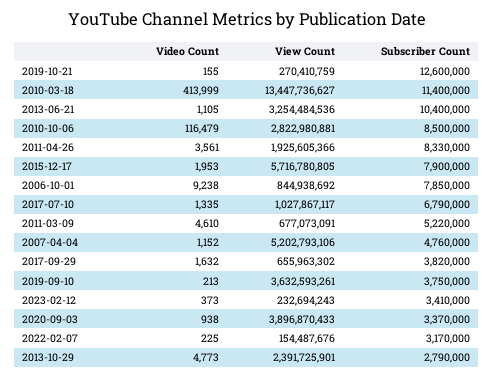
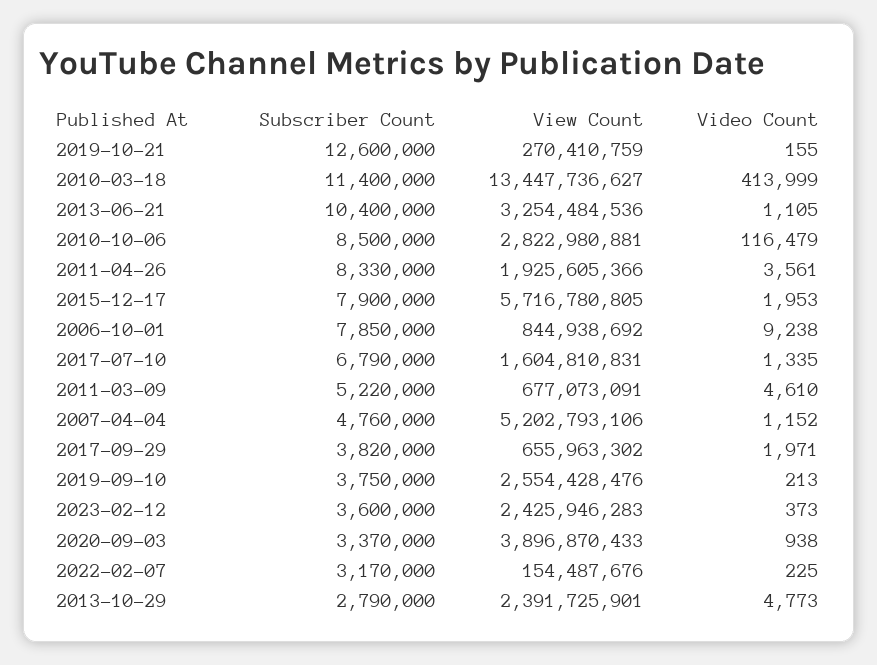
View Count, 2017-07-10: 1027867117 -> 1604810831
Video Count, 2017-09-29: 1632 -> 1971
View Count, 2019-09-10: 3632593261 -> 2554428476
View Count, 2023-02-12: 232694243 -> 2425946283
Subscriber Count, 2023-02-12: 3410000 -> 3600000

